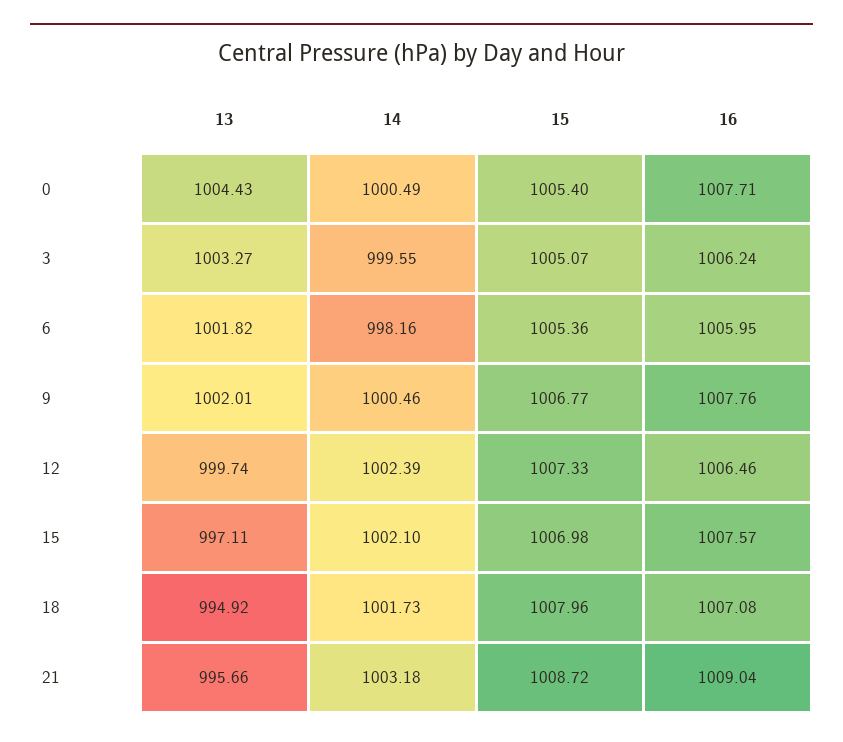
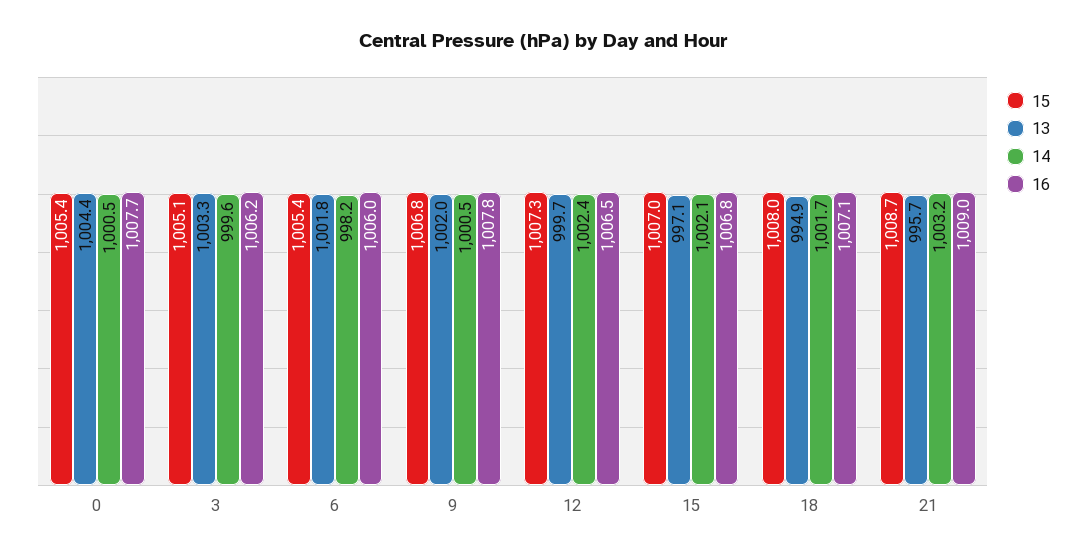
16, 15: 1007.57 -> 1006.8

